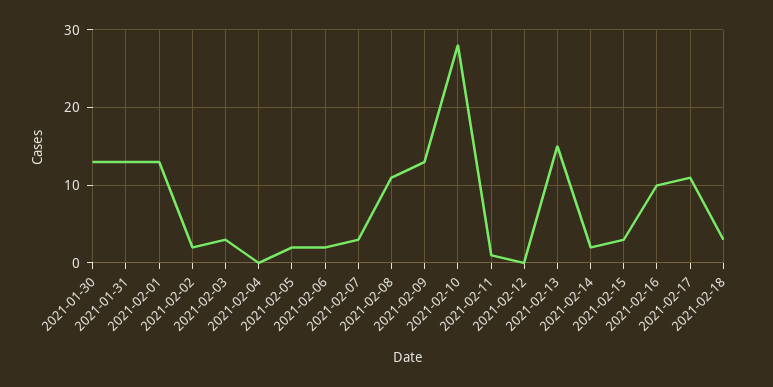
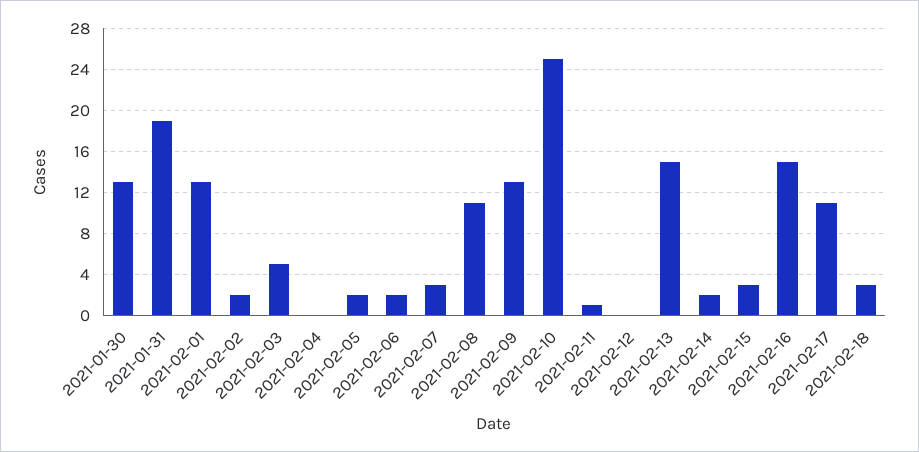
2021-01-31: 13 -> 19
2021-02-03: 3 -> 5
2021-02-10: 28 -> 25
2021-02-16: 10 -> 15

